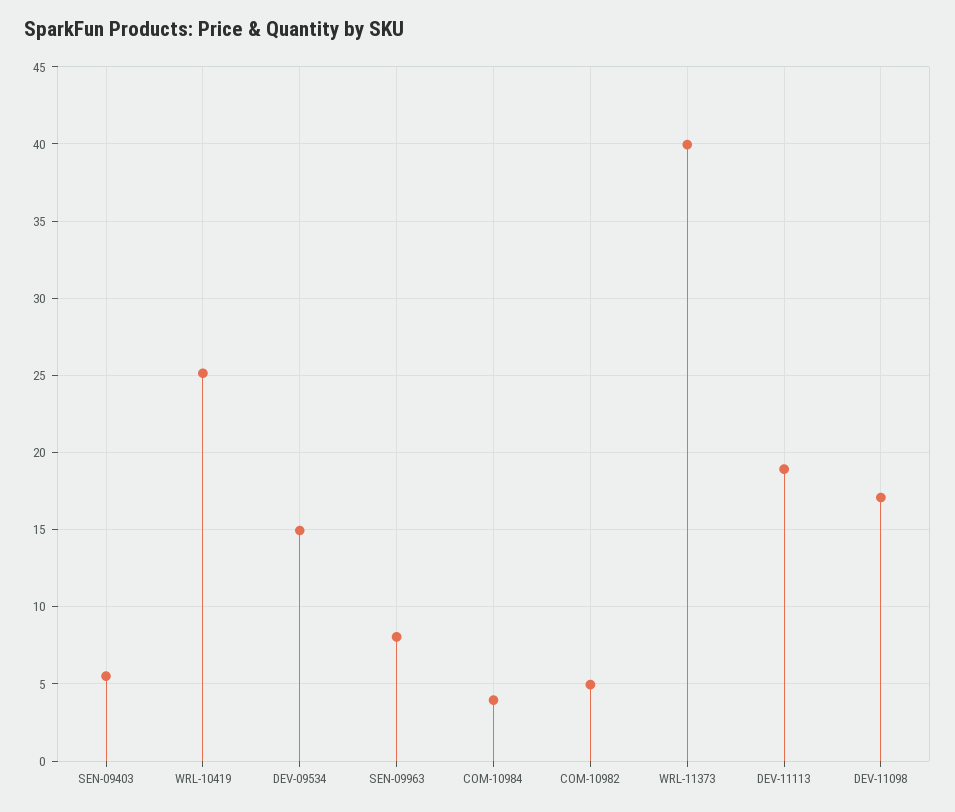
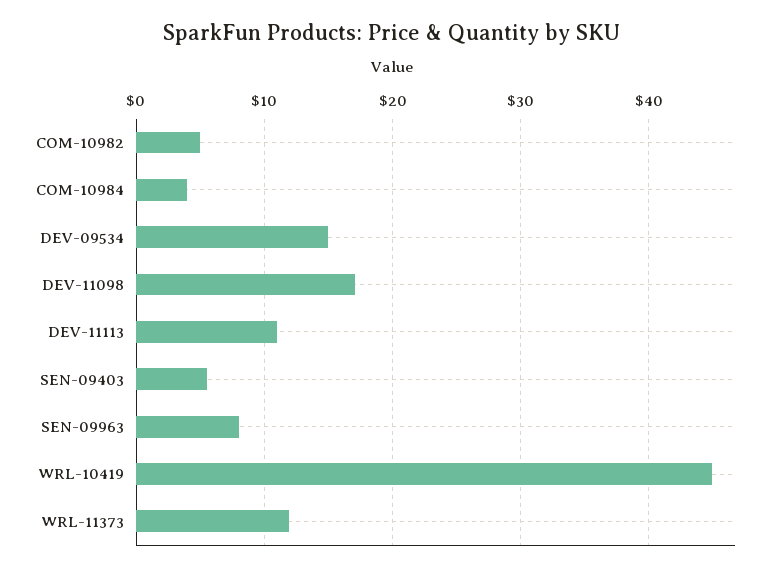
WRL-10419: 25 -> 45
WRL-11373: 40 -> 12
DEV-11113: 19 -> 11

